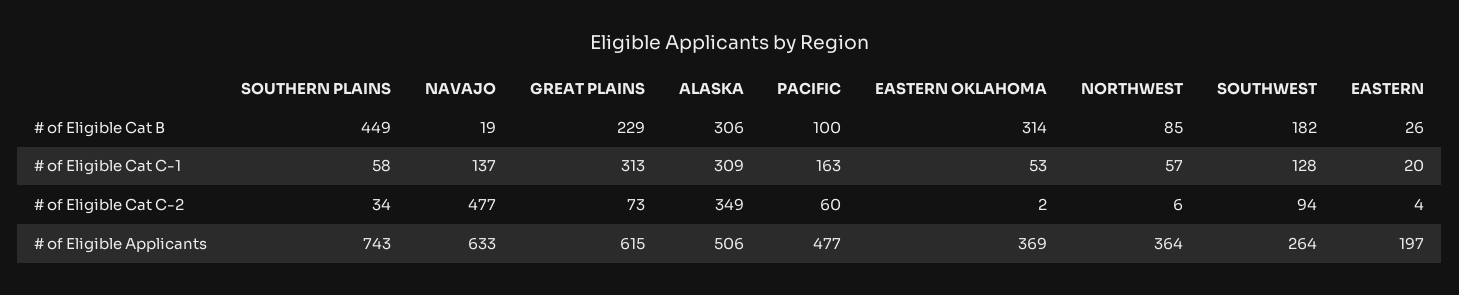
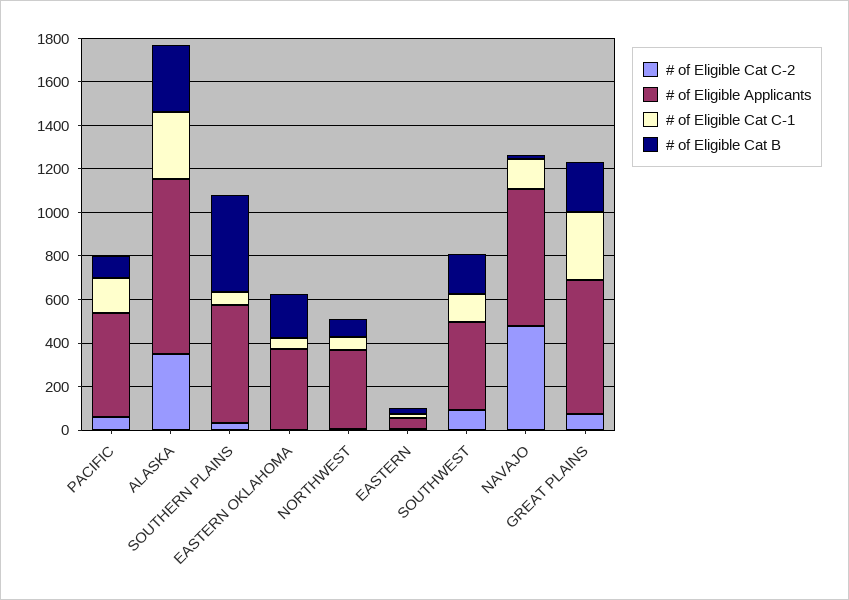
# of Eligible Cat B, EASTERN OKLAHOMA: 314 -> 200
# of Eligible Applicants, SOUTHERN PLAINS: 743 -> 550
# of Eligible Applicants, ALASKA: 506 -> 800
# of Eligible Applicants, SOUTHWEST: 264 -> 400
# of Eligible Applicants, EASTERN: 197 -> 50

